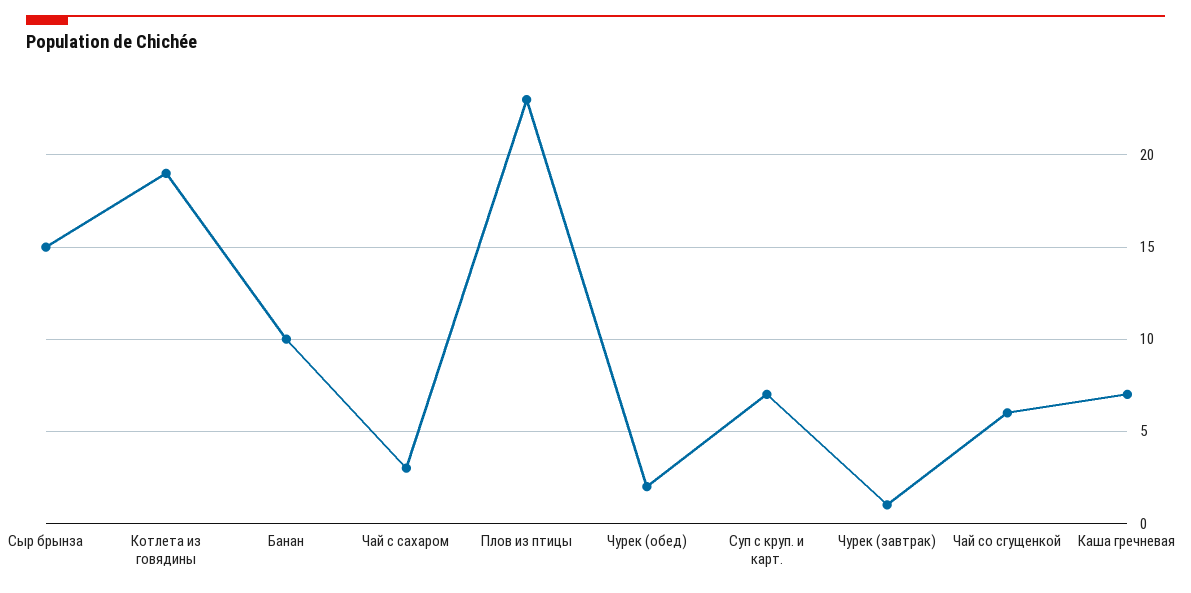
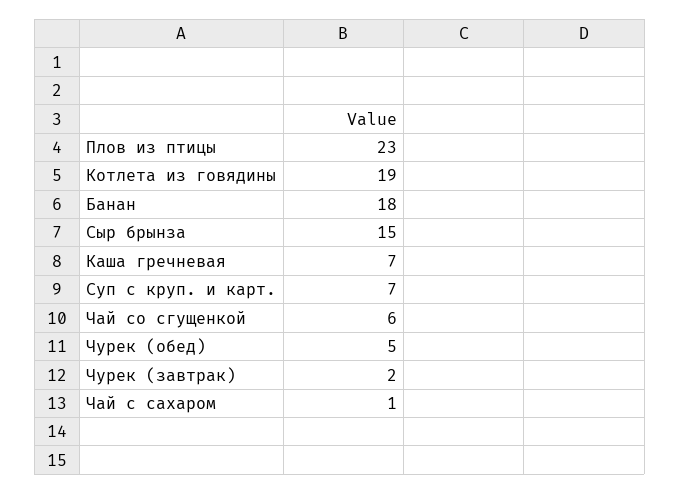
Банан: 10 -> 18
Чай с сахаром: 3 -> 1
Чурек (обед): 2 -> 5
Чурек (завтрак): 1 -> 2

